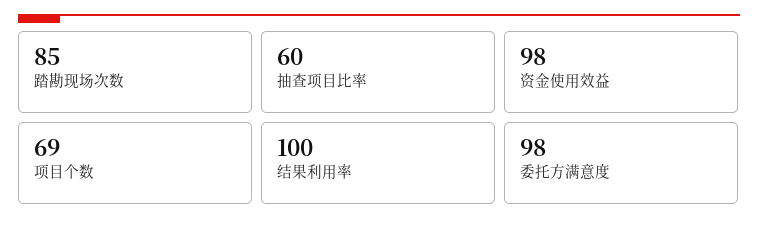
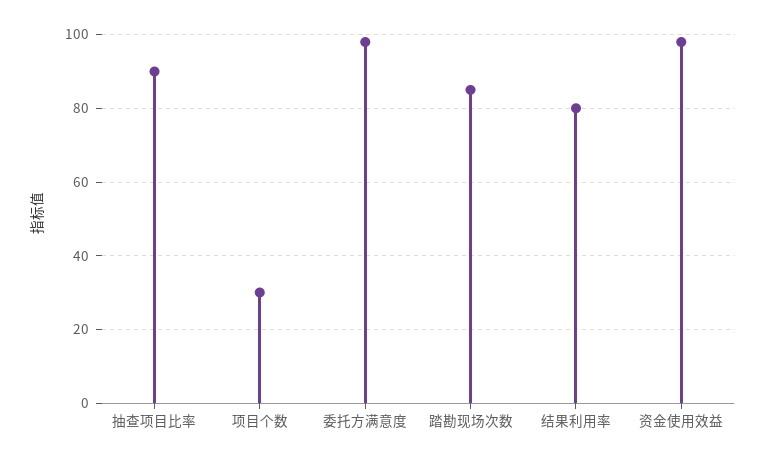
抽查项目比率: 60 -> 90
项目个数: 69 -> 30
结果利用率: 100 -> 80

